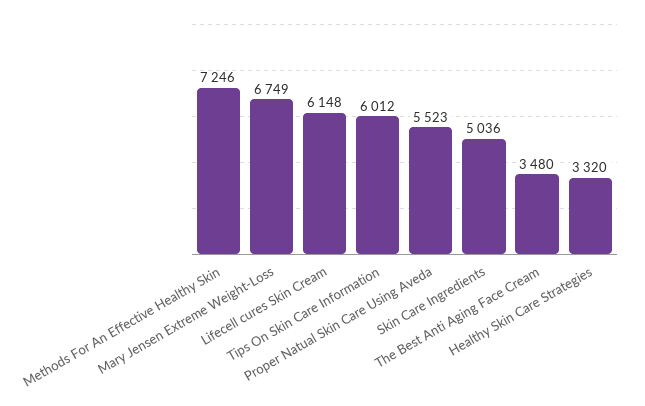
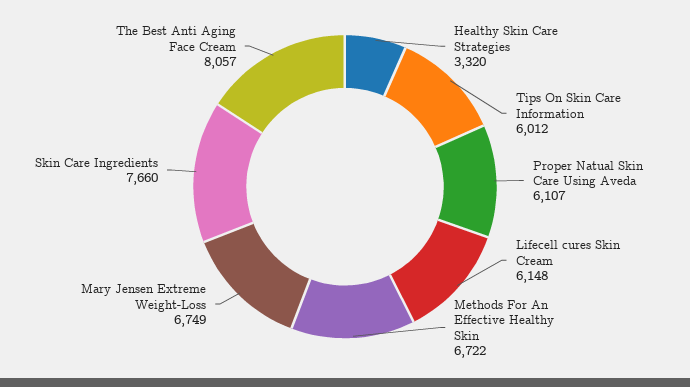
Methods For An Effective Healthy Skin: 7246 -> 6722
Proper Natual Skin Care Using Aveda: 5523 -> 6107
Skin Care Ingredients: 5036 -> 7660
The Best Anti Aging Face Cream: 3480 -> 8057

